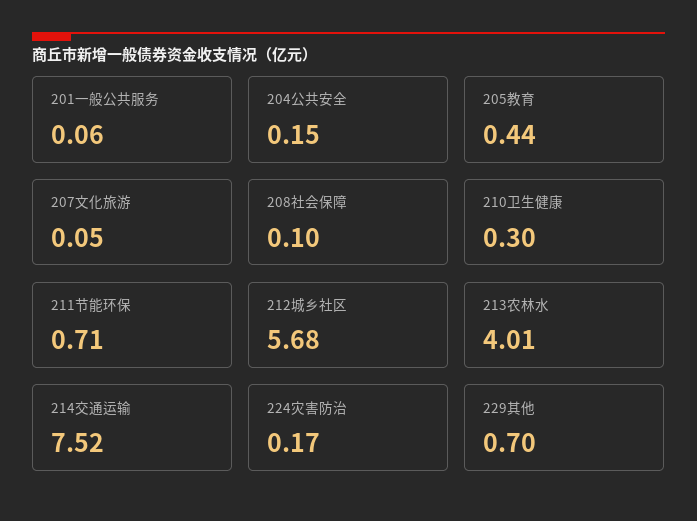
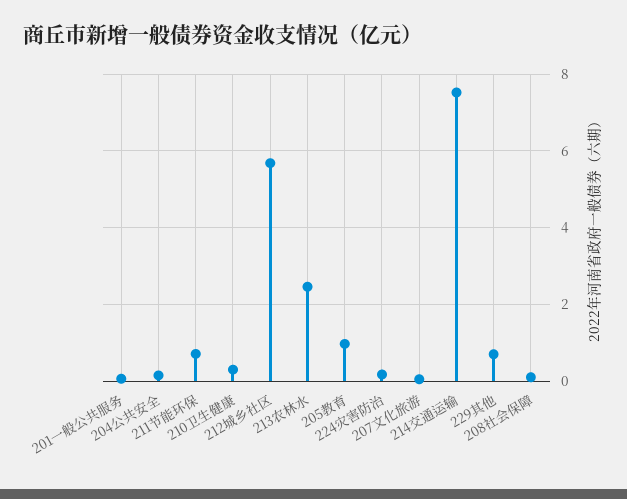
205教育: 0.44 -> 1
213农林水: 4.01 -> 2.4

